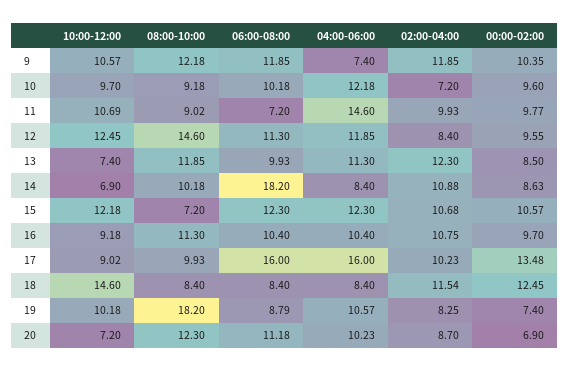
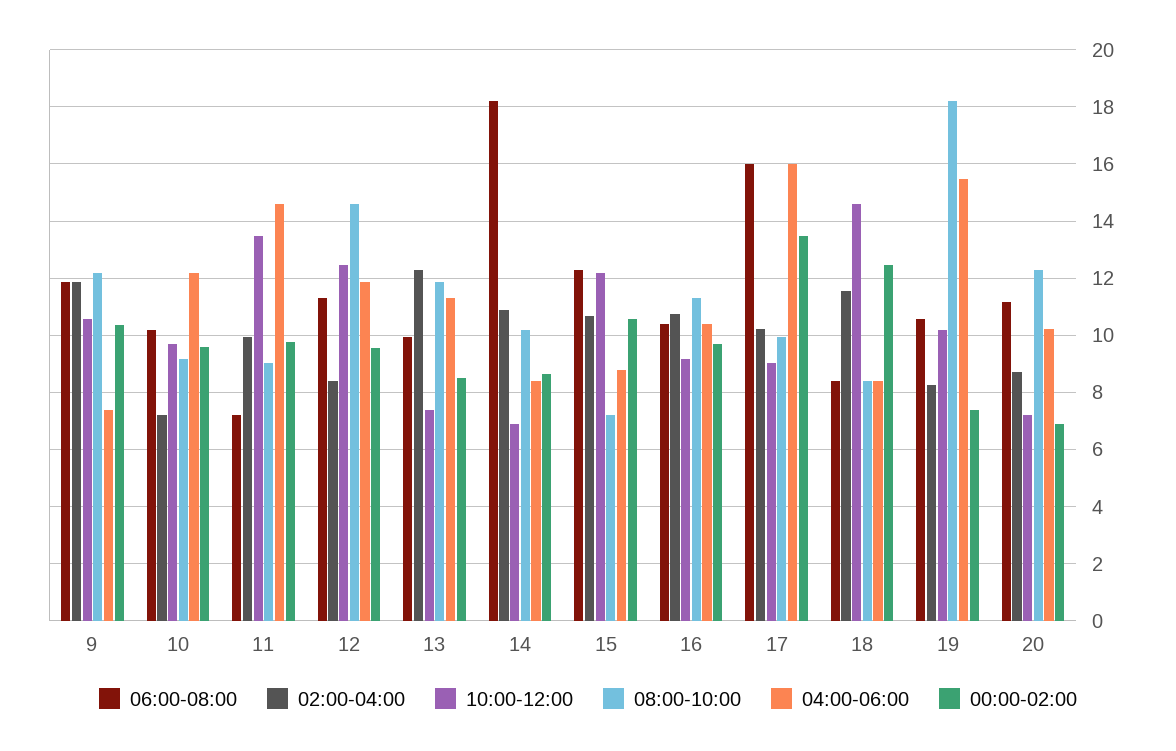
10:00-12:00, 11: 10.69 -> 13.5
04:00-06:00, 15: 12.3 -> 8.75
06:00-08:00, 19: 8.79 -> 10.5
04:00-06:00, 19: 10.57 -> 15.5

